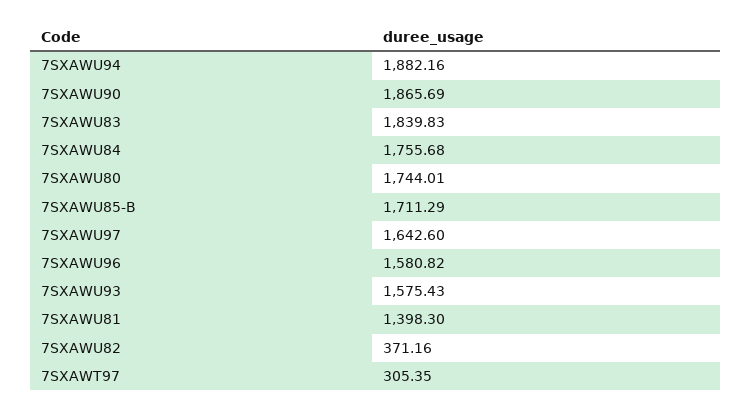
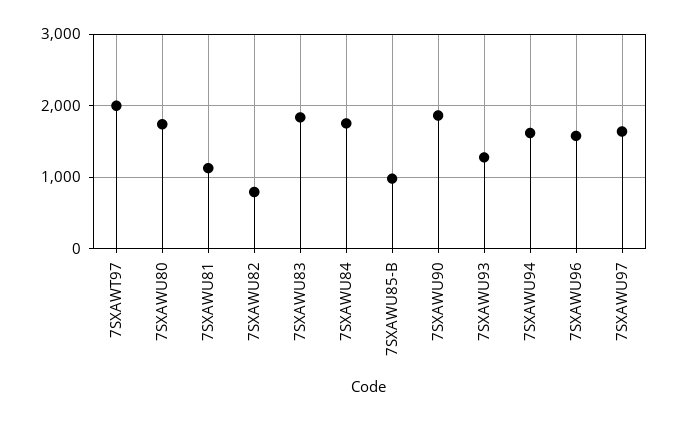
7SXAWU94: 1882.16 -> 1600
7SXAWU85-B: 1711.29 -> 1000
7SXAWU93: 1575.43 -> 1300
7SXAWU81: 1398.3 -> 1100
7SXAWU82: 371.16 -> 800
7SXAWT97: 305.35 -> 2000

